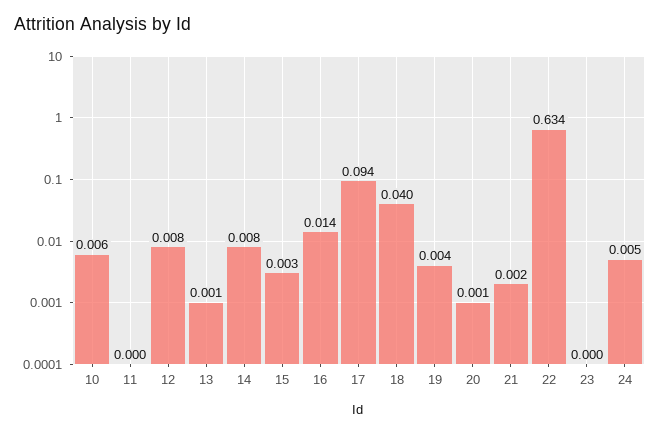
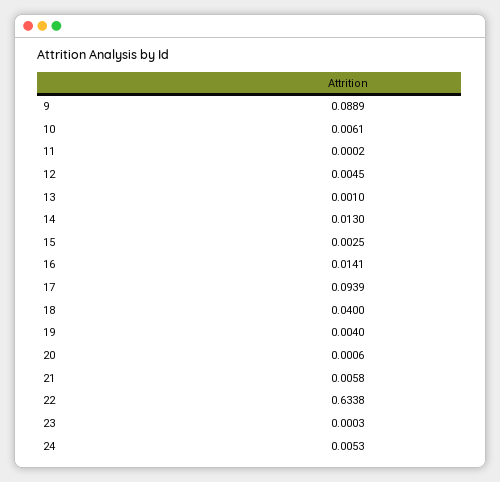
12: 0.008 -> 0.0045
14: 0.008 -> 0.013
21: 0.002 -> 0.0058
9: none -> 0.0889

